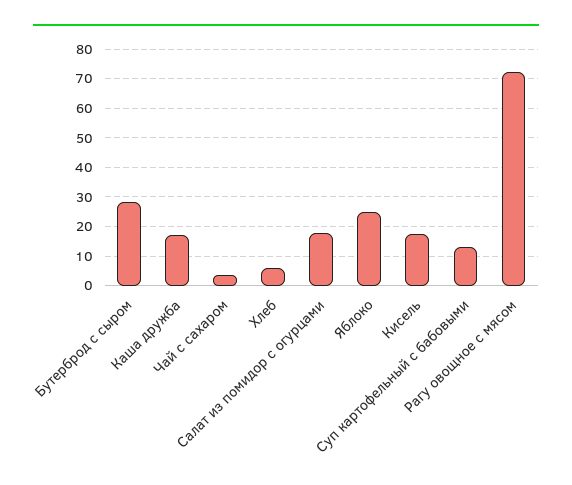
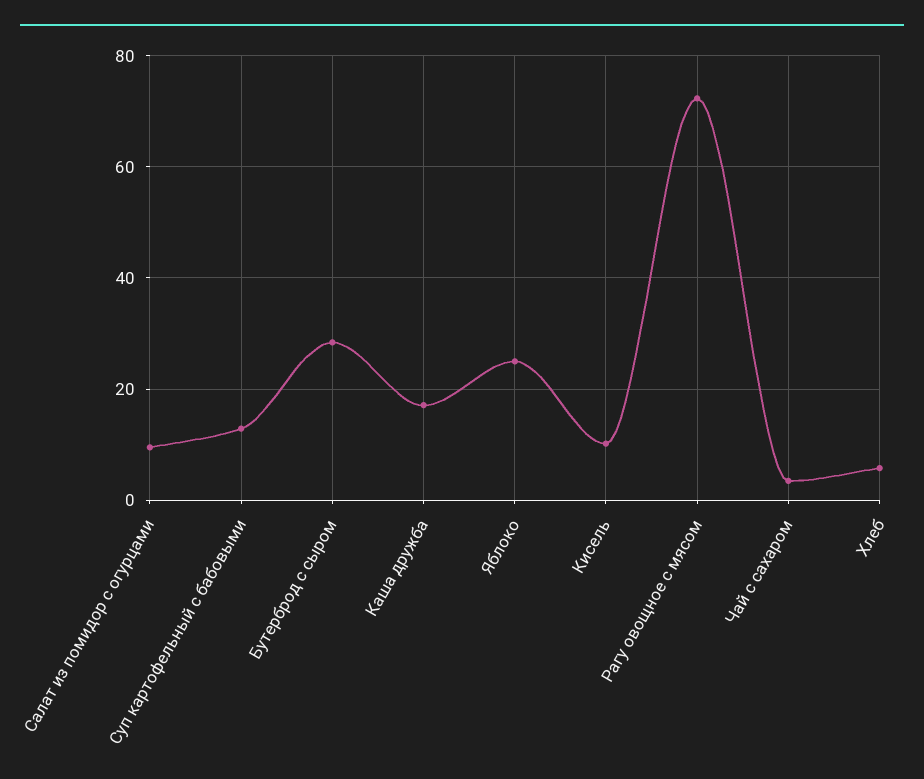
Салат из помидор с огурцами: 17.5 -> 10
Кисель: 17.5 -> 10

